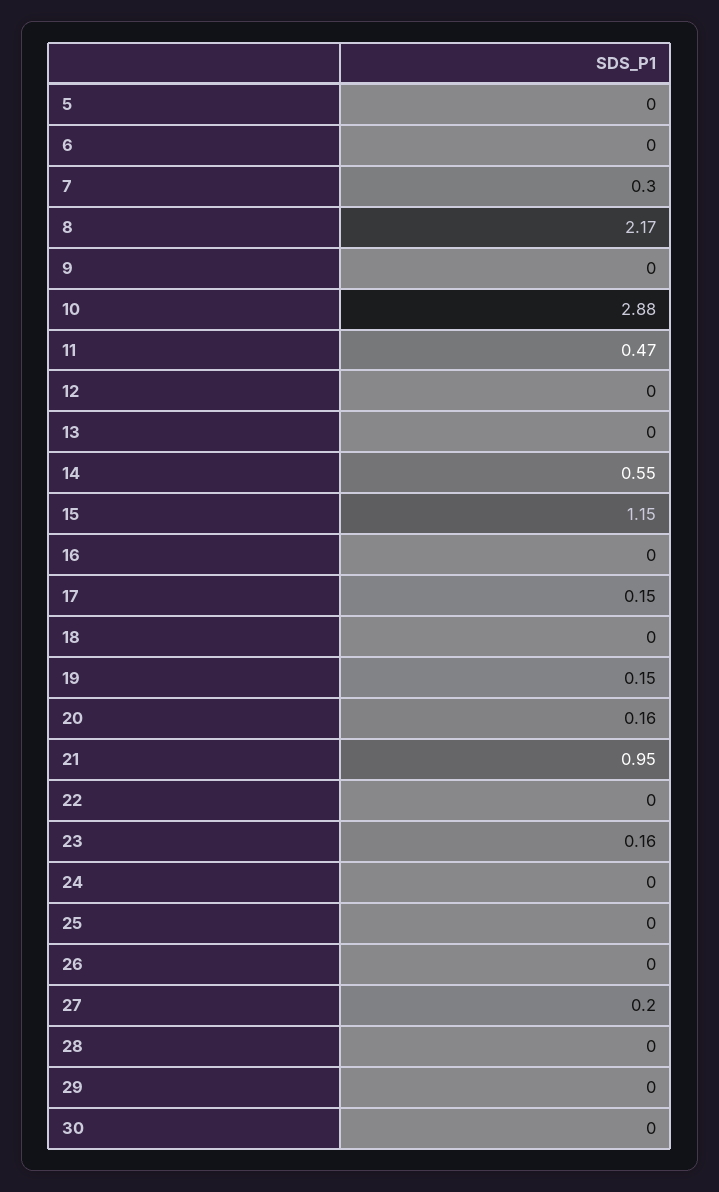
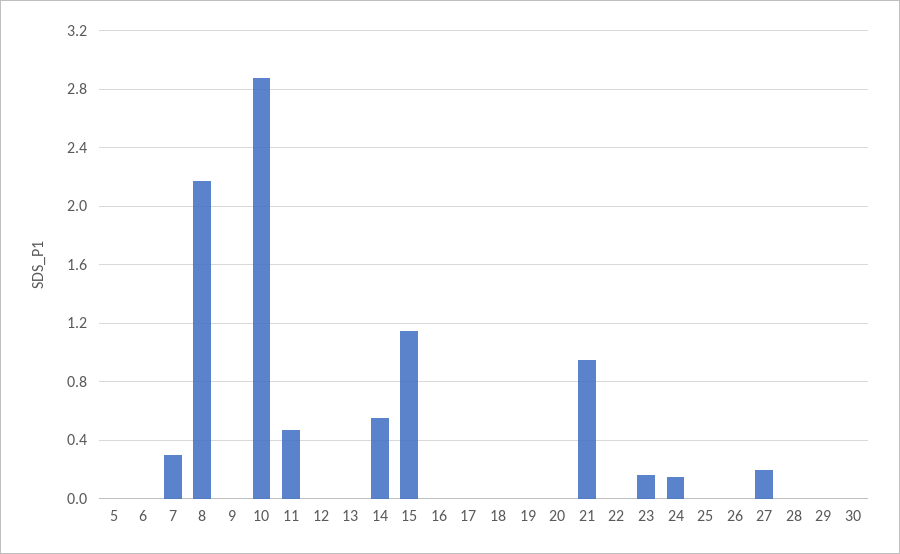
17: 0.15 -> 0
19: 0.15 -> 0
20: 0.16 -> 0
24: 0 -> 0.15

